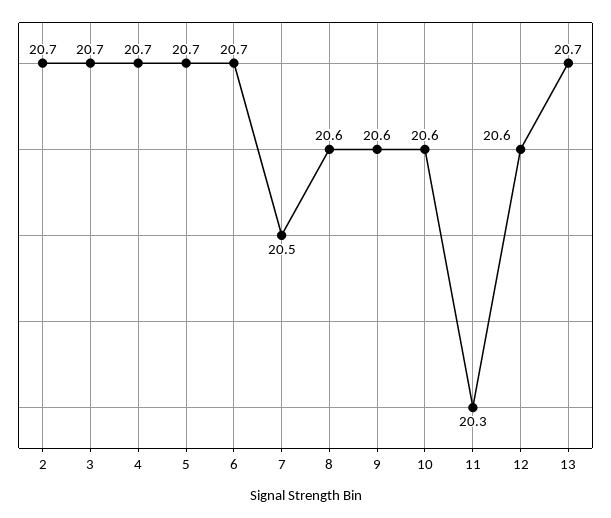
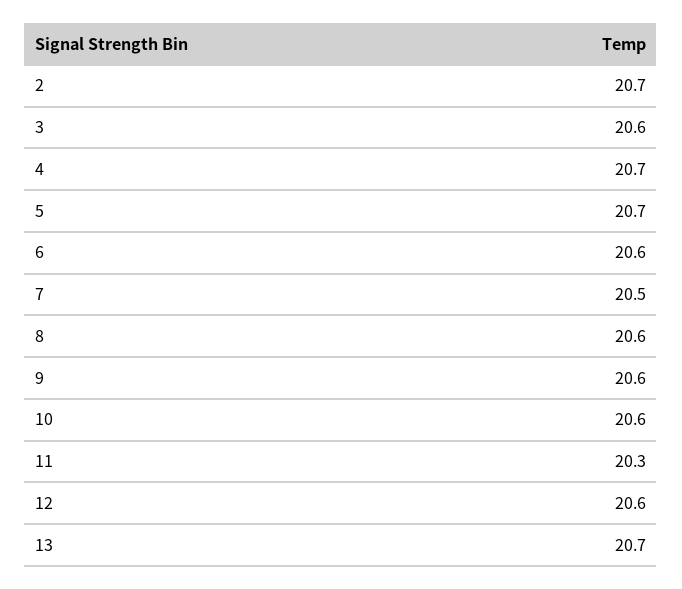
3: 20.7 -> 20.6
6: 20.7 -> 20.6

